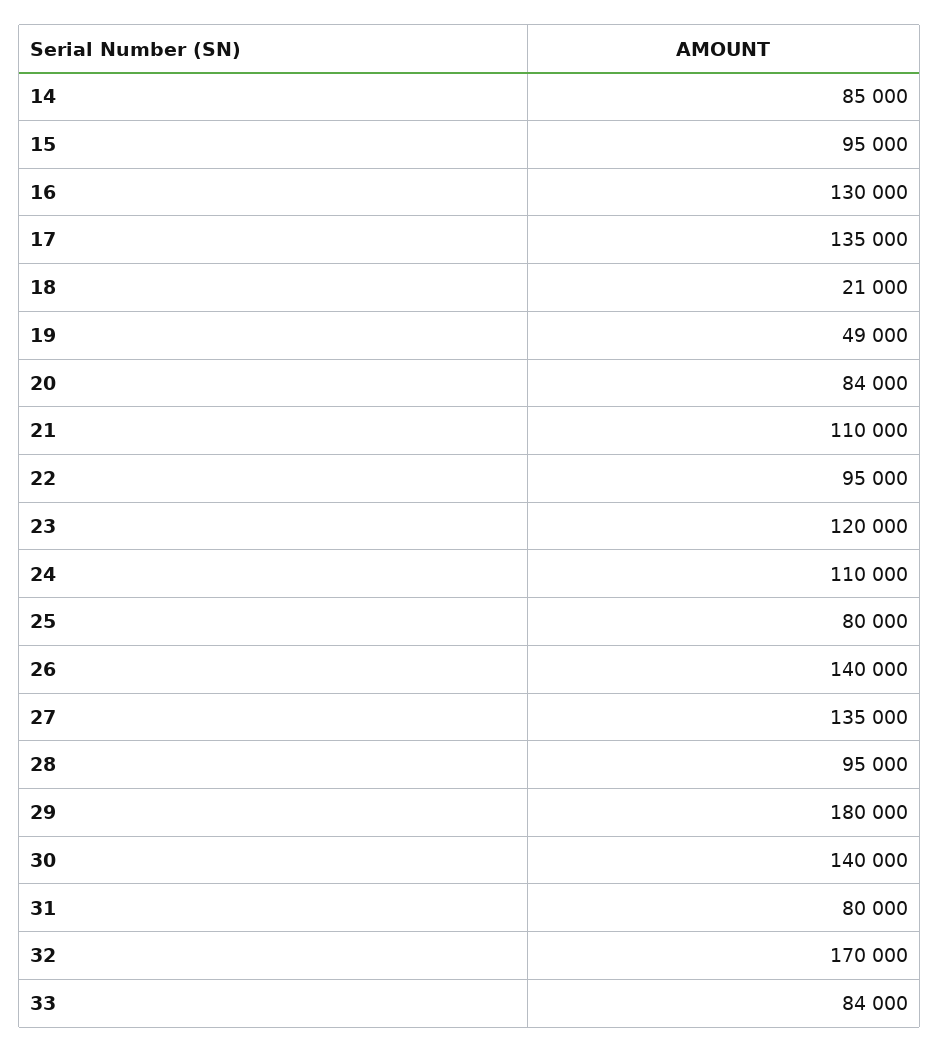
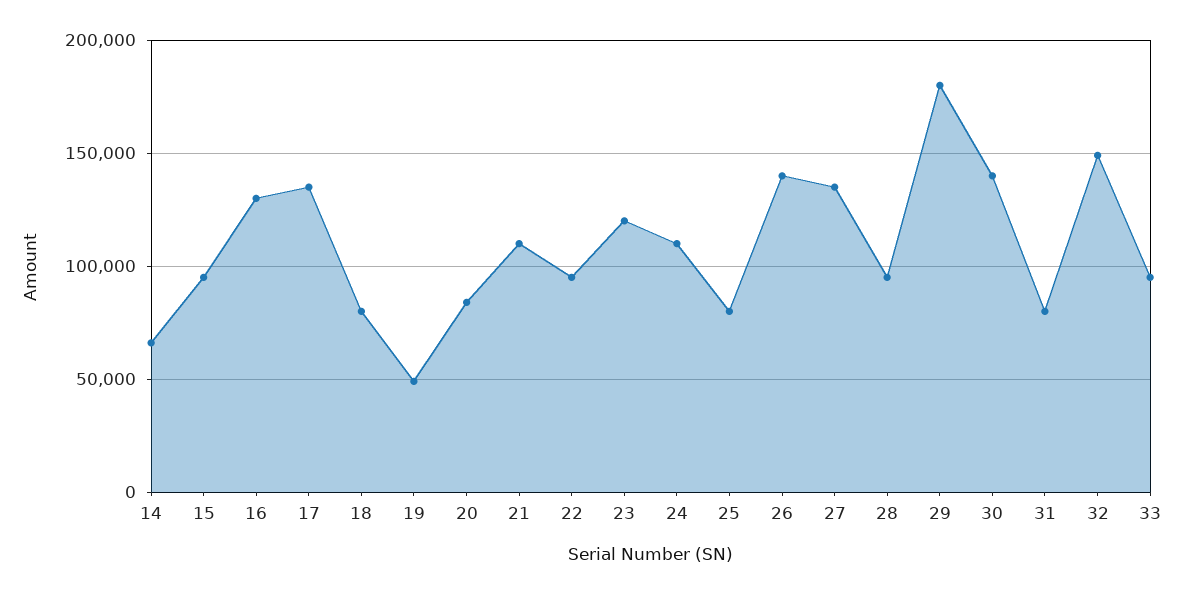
14: 85000 -> 65000
18: 21000 -> 80000
32: 170000 -> 150000
33: 84000 -> 95000

